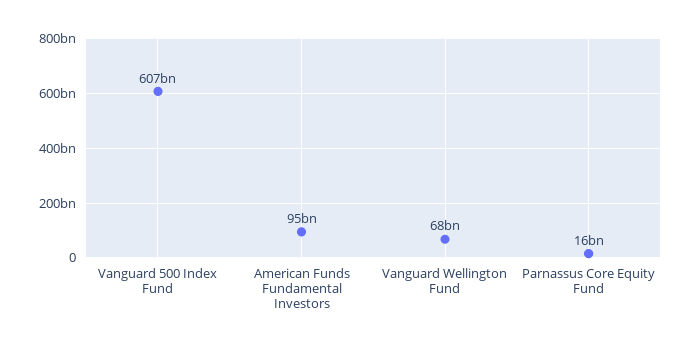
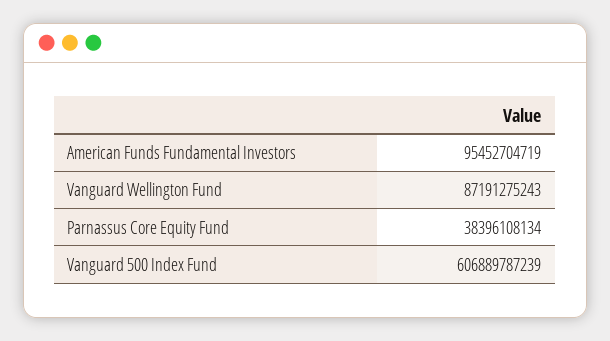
Vanguard Wellington Fund: 68000000000 -> 87191275243
Parnassus Core Equity Fund: 16000000000 -> 38396108134

